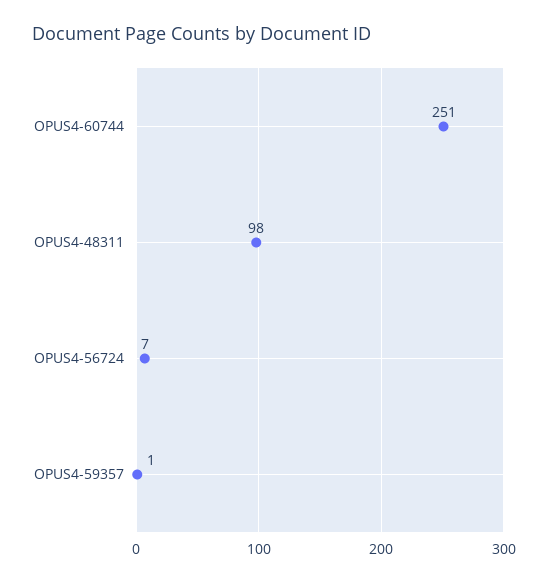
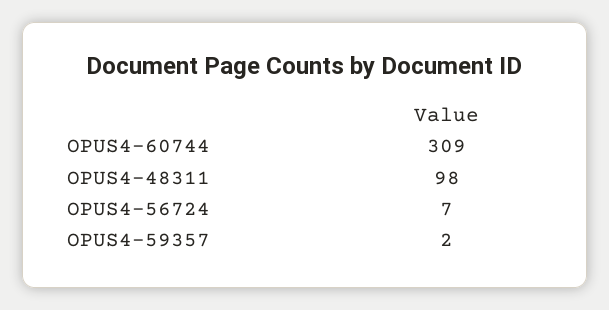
OPUS4-60744: 251 -> 309
OPUS4-59357: 1 -> 2

